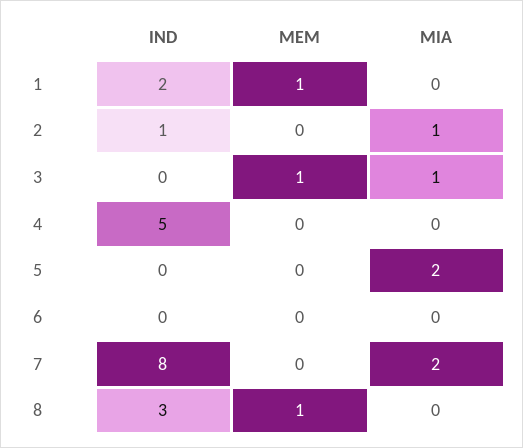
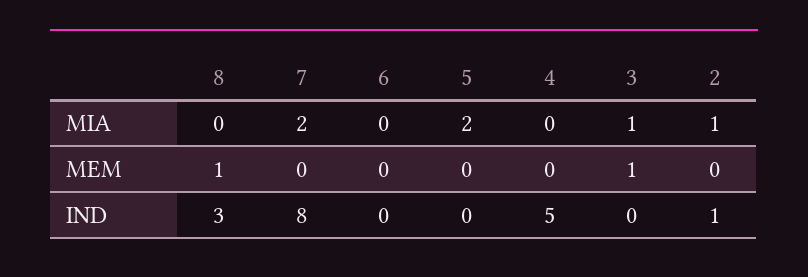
IND, 1: 2 -> none
MEM, 1: 1 -> none
MIA, 1: 0 -> none

